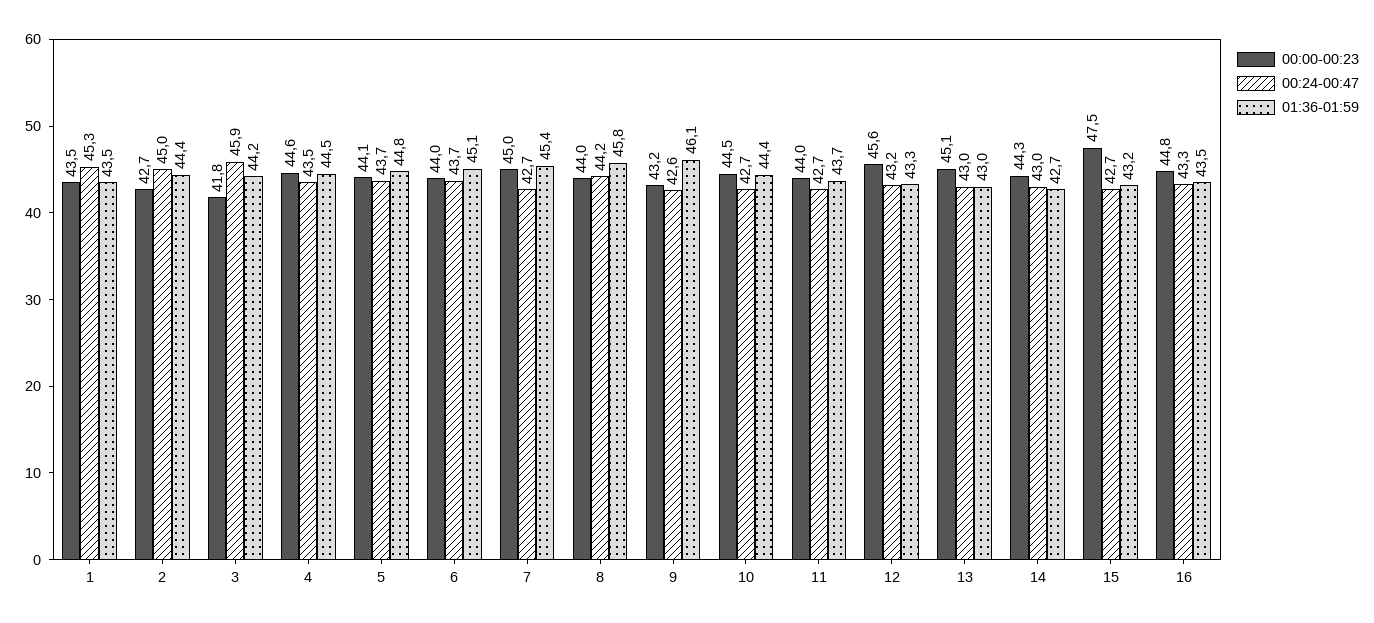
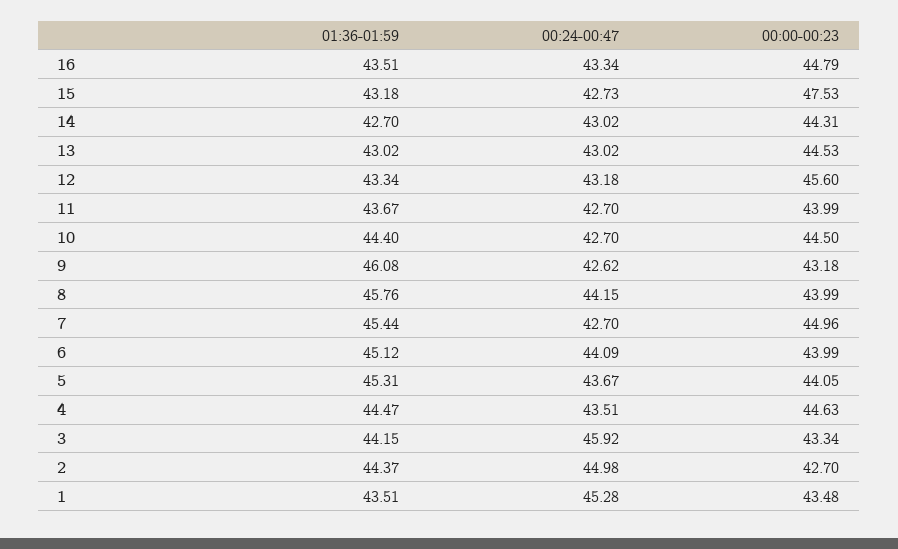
00:00-00:23, 3: 41.8 -> 43.34
01:36-01:59, 5: 44.8 -> 45.31
00:24-00:47, 6: 43.7 -> 44.09
00:00-00:23, 13: 45.1 -> 44.53

